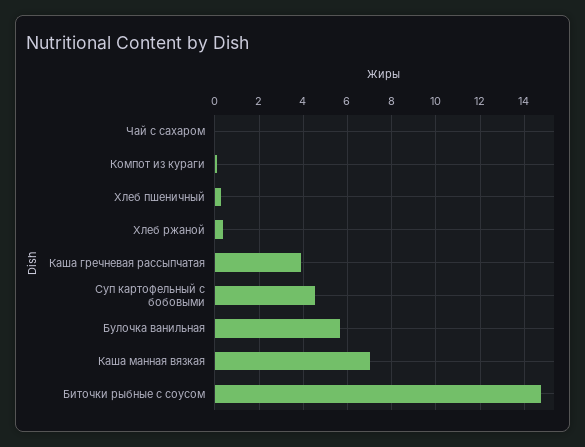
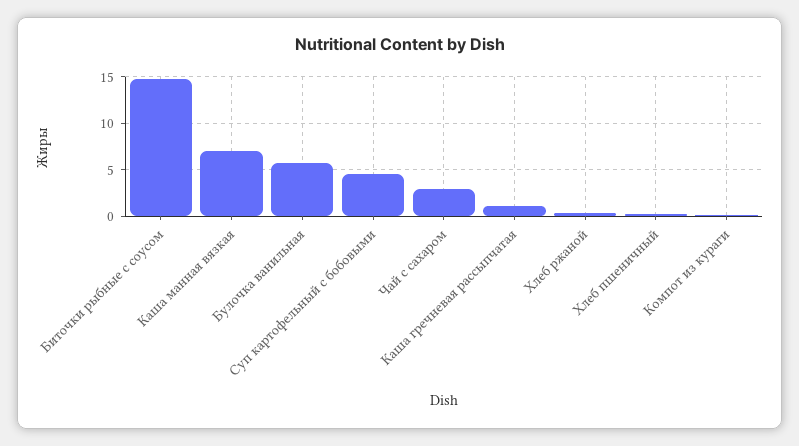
Чай с сахаром: 0 -> 3
Каша гречневая рассыпчатая: 4 -> 1

